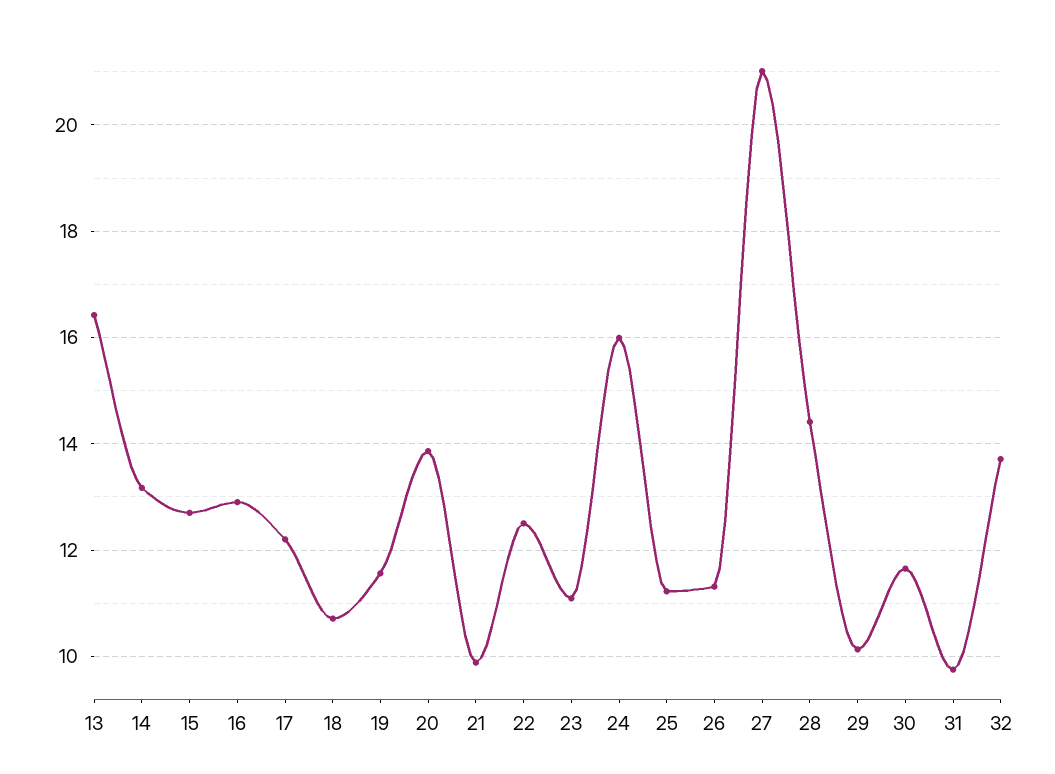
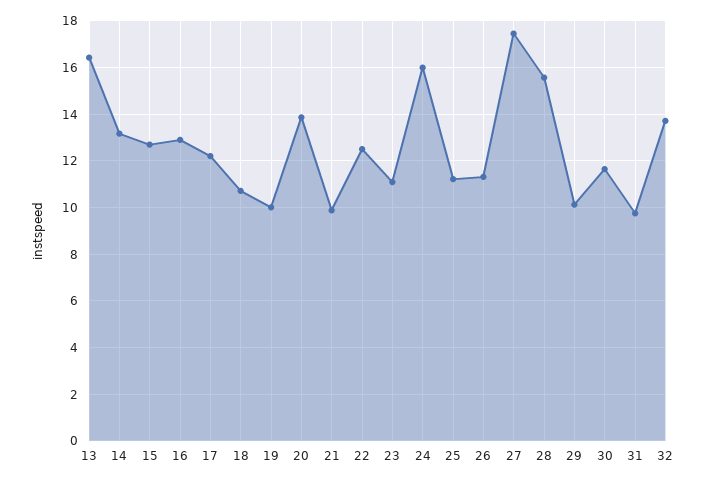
19: 11.6 -> 10
27: 21 -> 17.5
28: 14.4 -> 15.5

